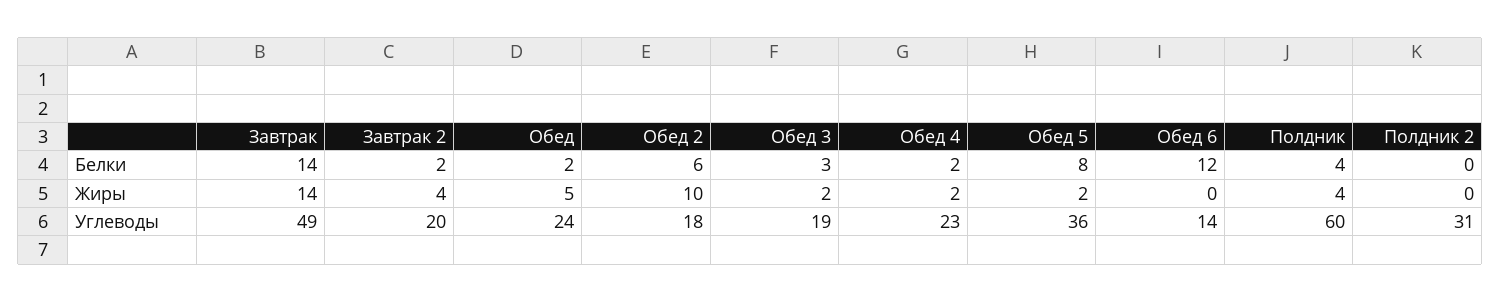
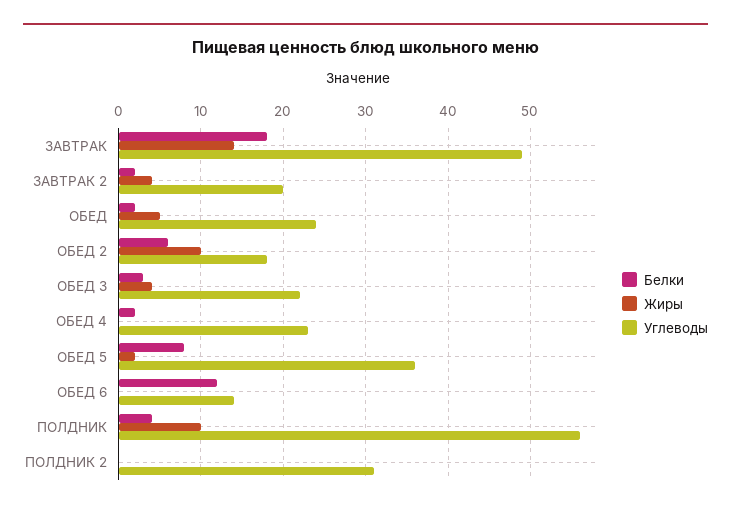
Белки, Завтрак: 14 -> 18
Жиры, Обед 3: 2 -> 4
Жиры, Обед 4: 2 -> 0
Жиры, Полдник: 4 -> 10
Углеводы, Обед 3: 19 -> 22
Углеводы, Полдник: 60 -> 56

